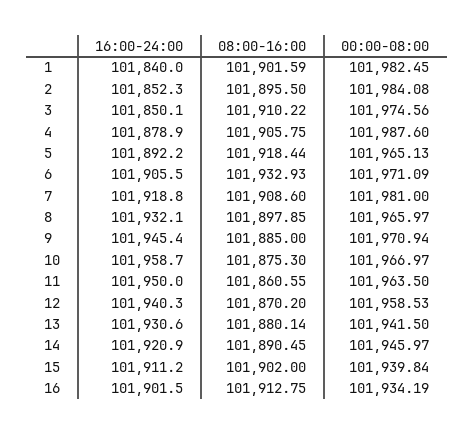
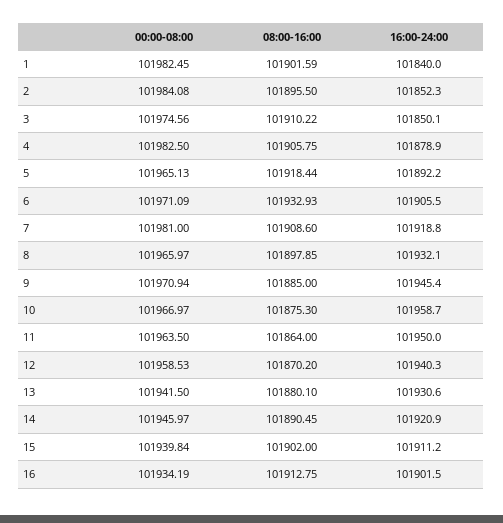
00:00-08:00, 4: 101987.6 -> 101982.5
08:00-16:00, 11: 101860.55 -> 101864
08:00-16:00, 13: 101880.14 -> 101880.1

